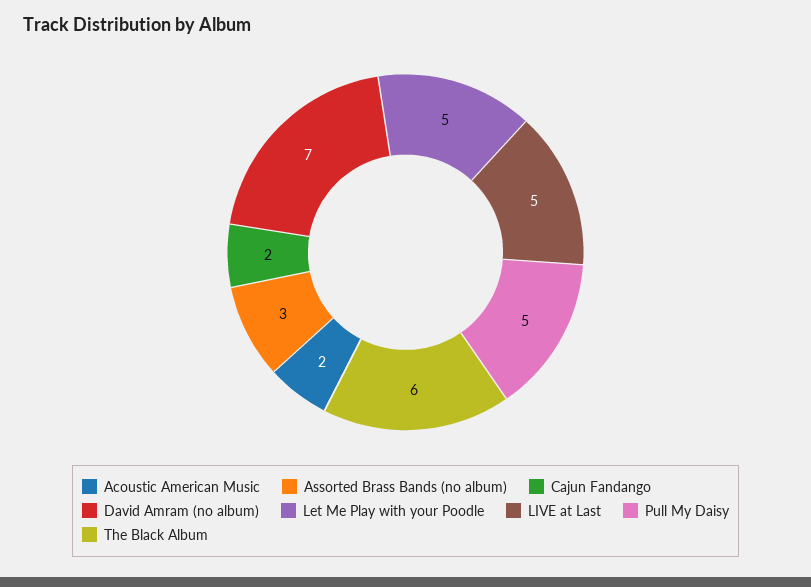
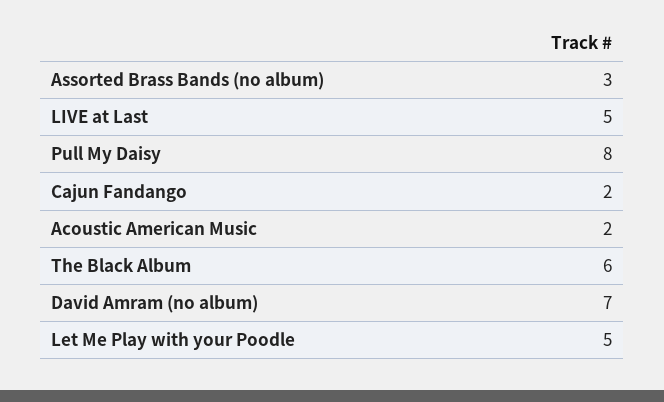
Pull My Daisy: 5 -> 8

